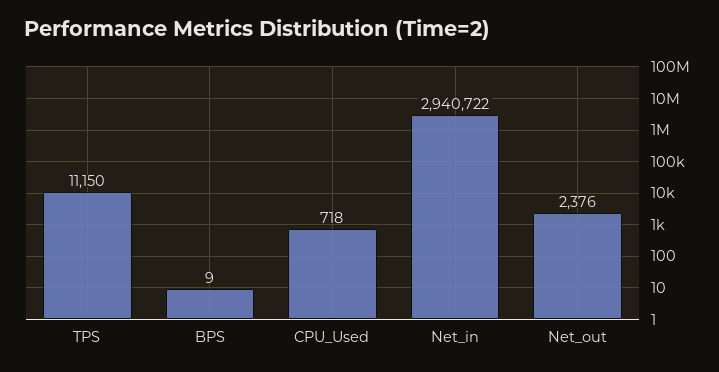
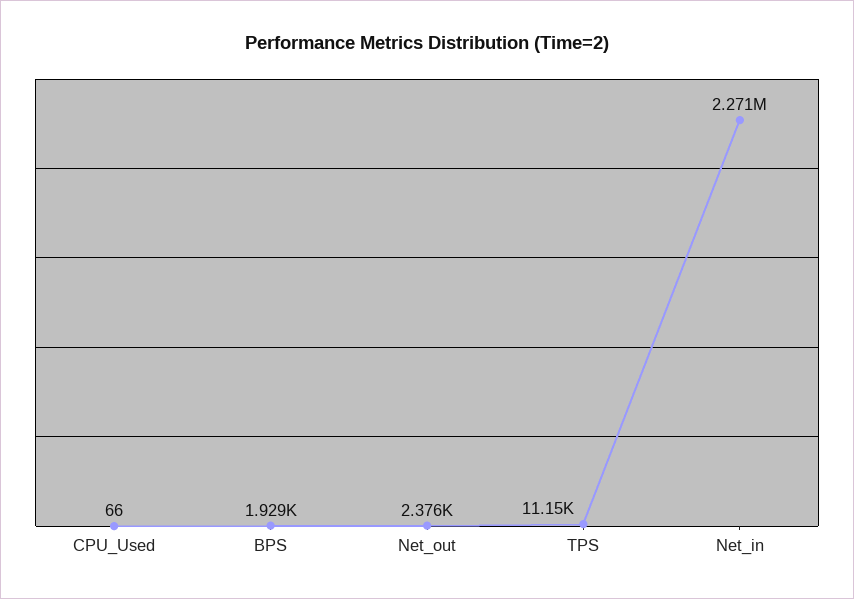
BPS: 9 -> 1929
CPU_Used: 718 -> 66
Net_in: 2940722 -> 2271000

